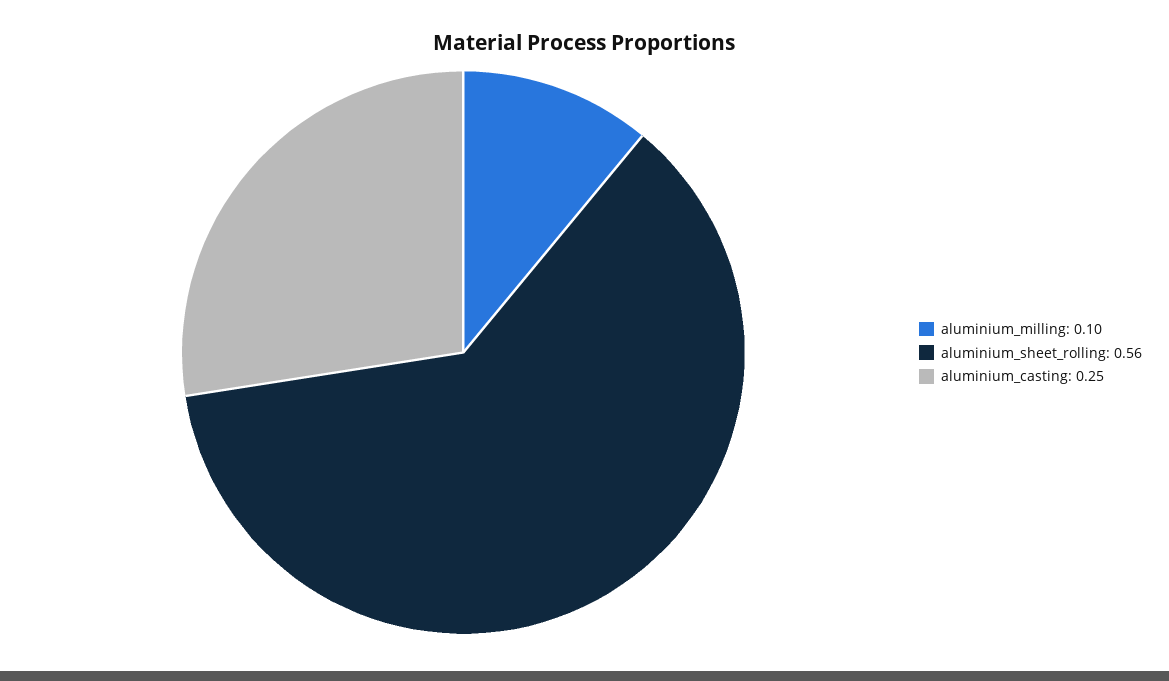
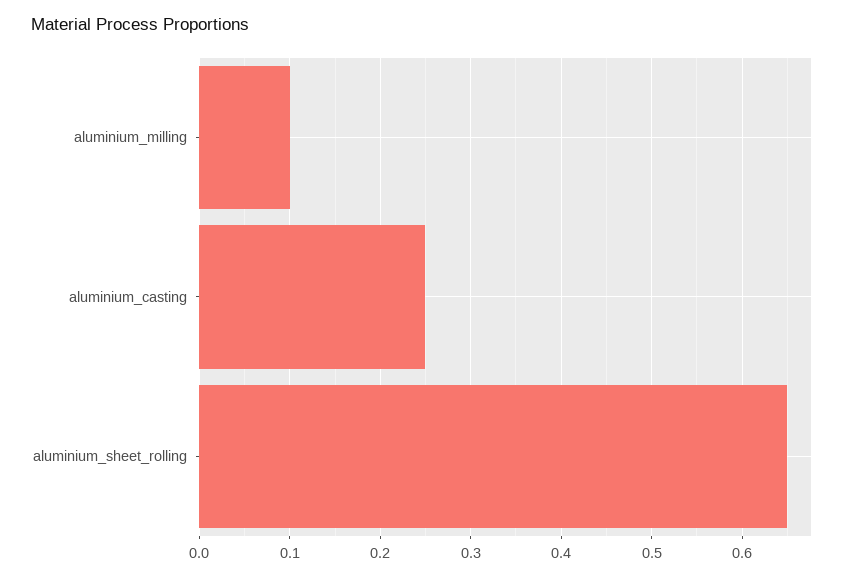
aluminium_sheet_rolling: 0.56 -> 0.65

